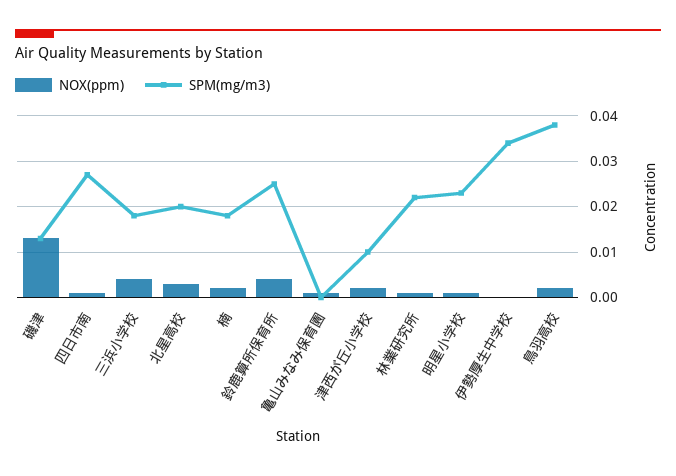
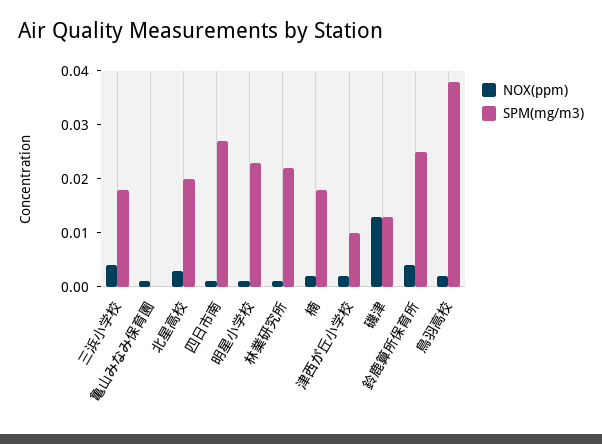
NOX(ppm), 伊勢厚生中学校: 0 -> none
SPM(mg/m3), 伊勢厚生中学校: 0.035 -> none

